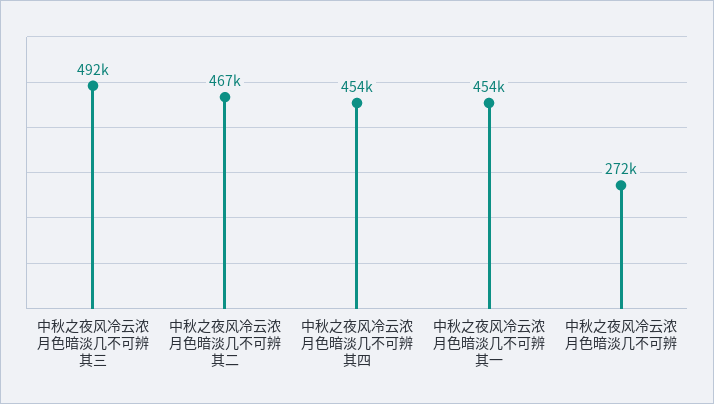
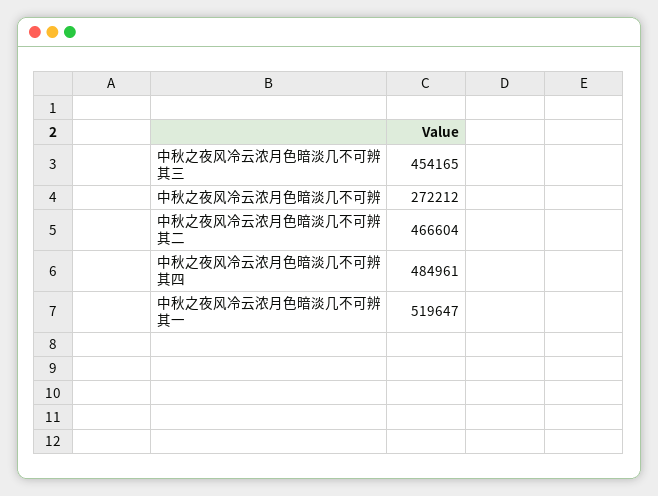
中秋之夜风冷云浓月色暗淡几不可辨 其三: 492000 -> 454165
中秋之夜风冷云浓月色暗淡几不可辨 其四: 454000 -> 484961
中秋之夜风冷云浓月色暗淡几不可辨 其一: 454000 -> 519647

